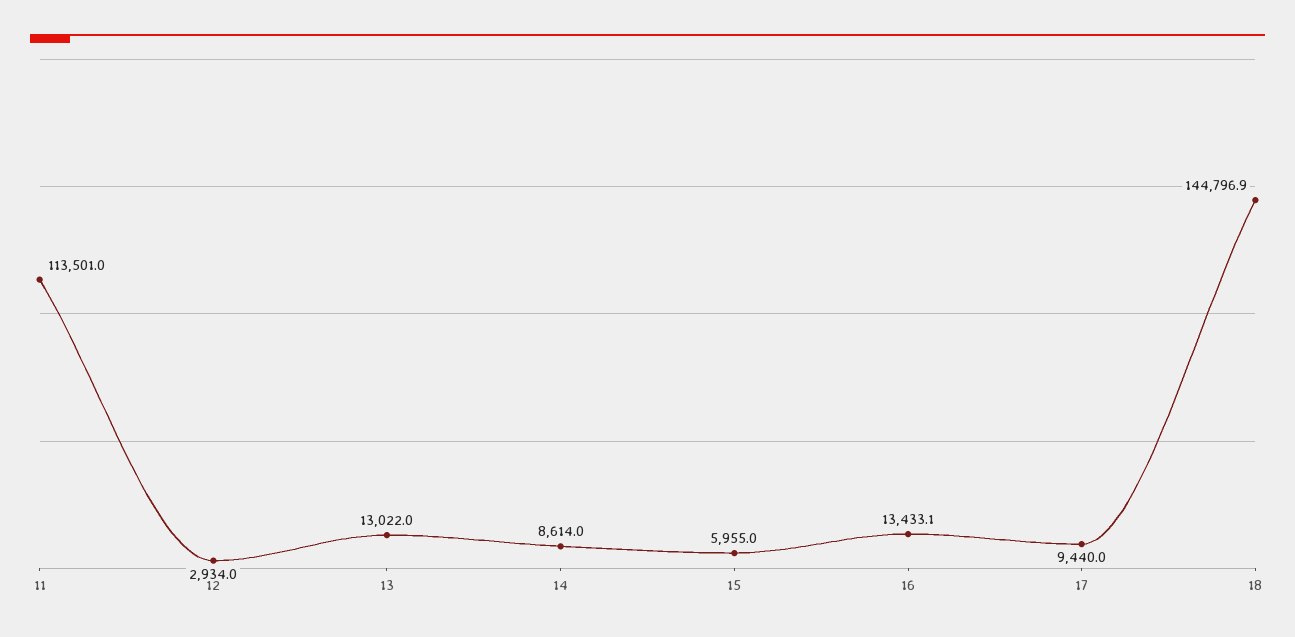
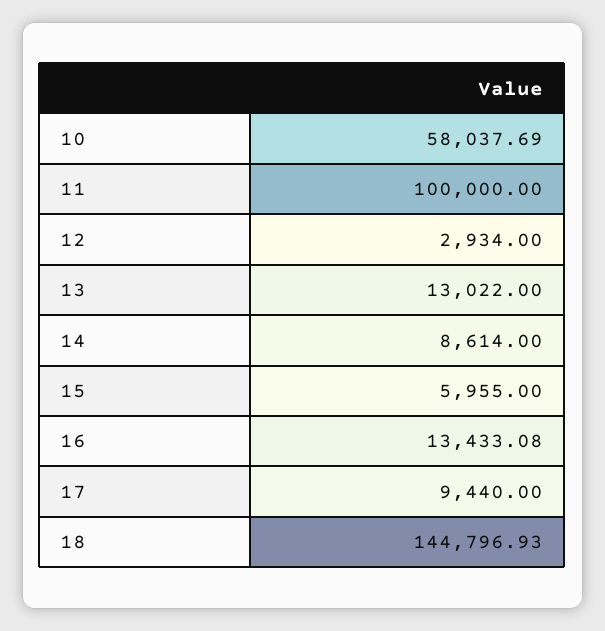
11: 113501 -> 100000
10: none -> 58037.69

